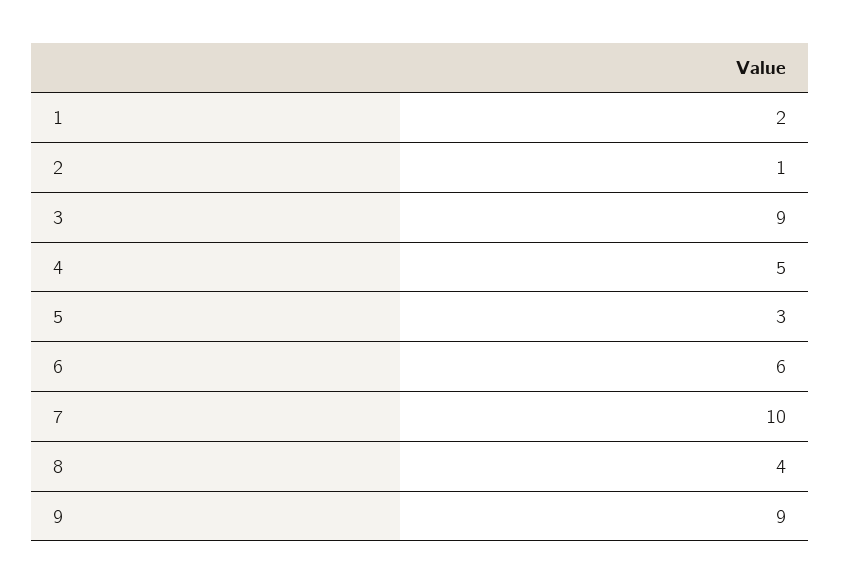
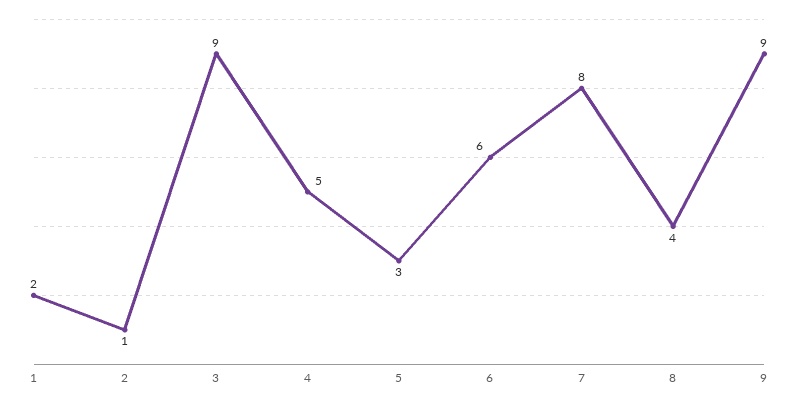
7: 10 -> 8

